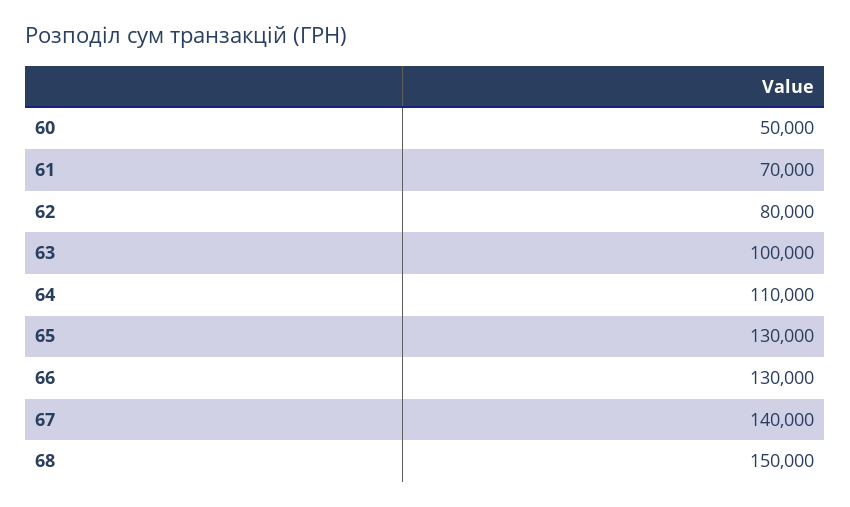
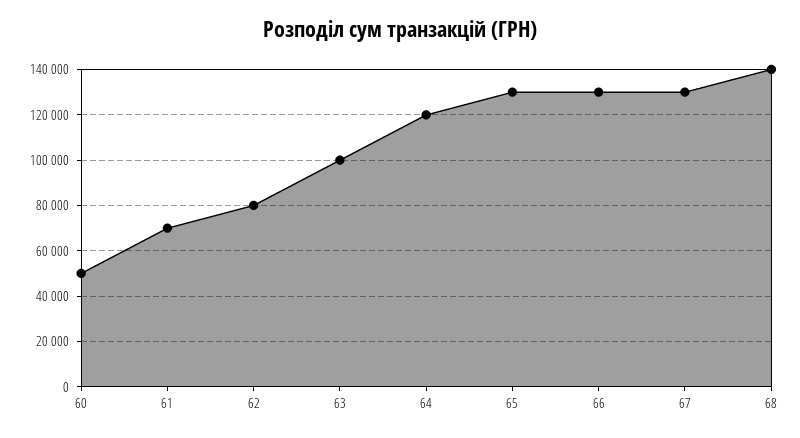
64: 110000 -> 120000
67: 140000 -> 130000
68: 150000 -> 140000

